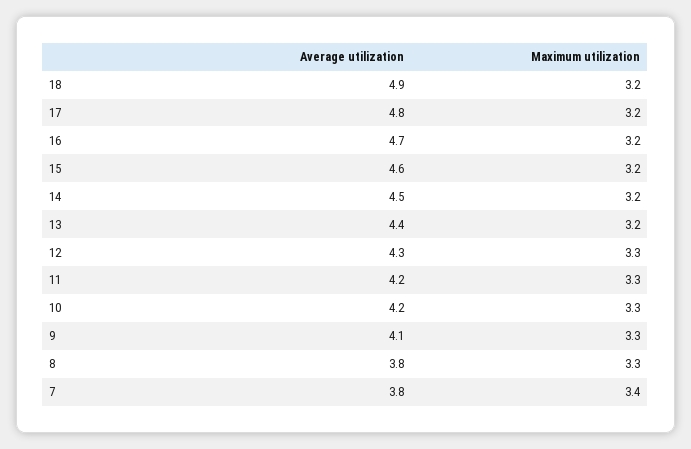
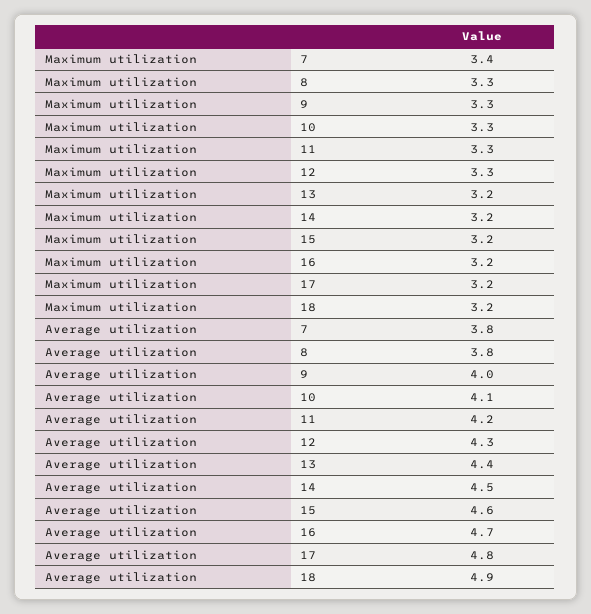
Average utilization, 10: 4.2 -> 4.1
Average utilization, 9: 4.1 -> 4

